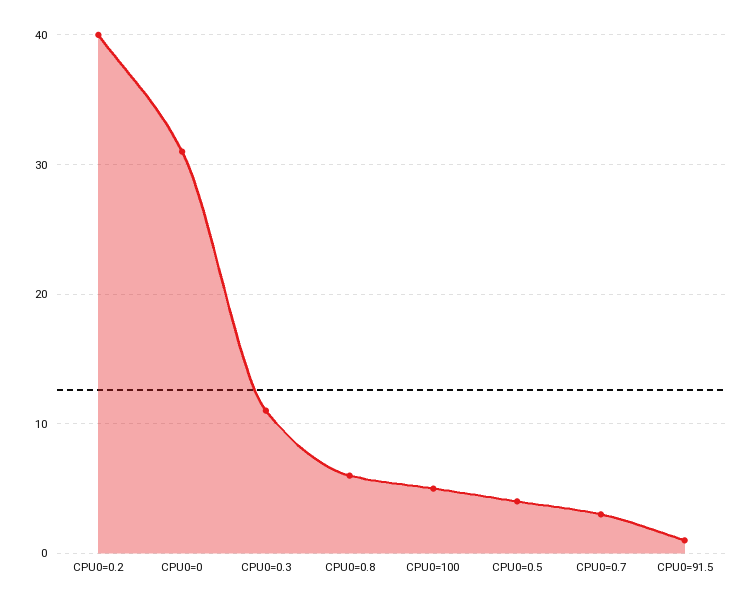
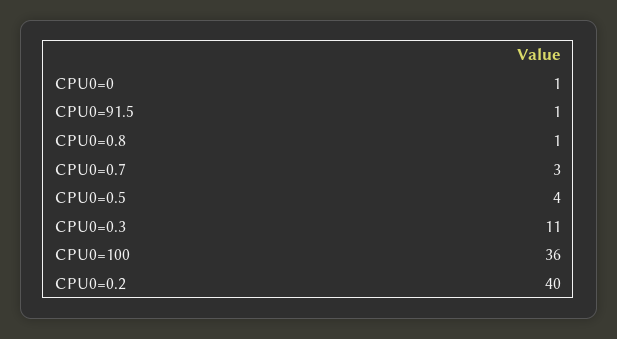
CPU0=0: 31 -> 1
CPU0=0.8: 6 -> 1
CPU0=100: 5 -> 36

